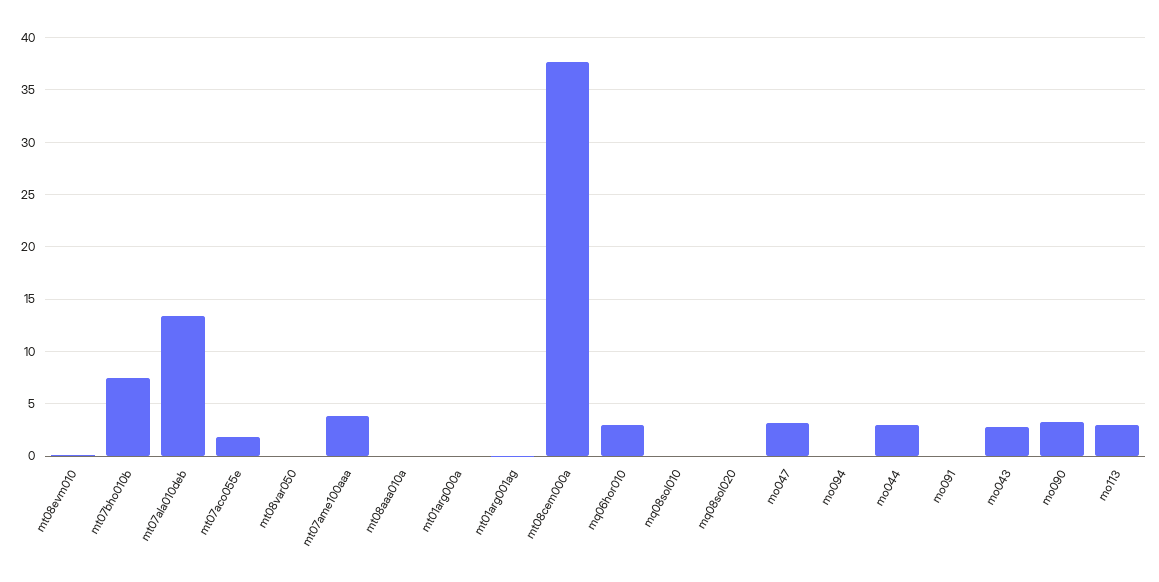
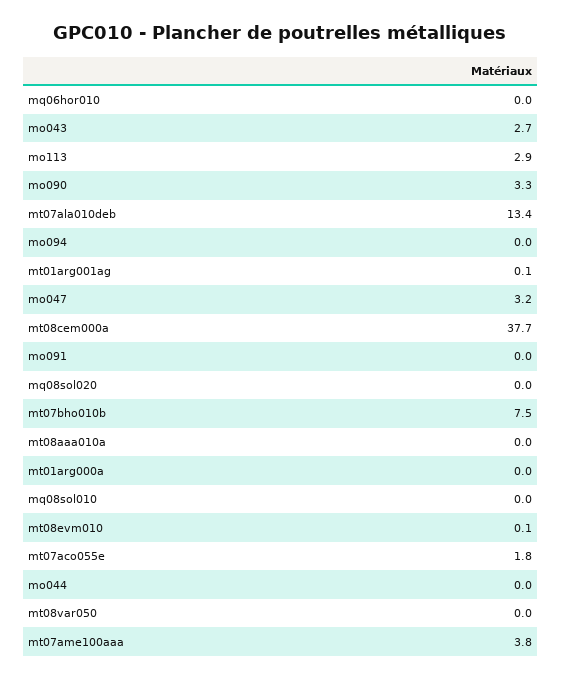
mq06hor010: 3 -> 0
mo044: 3 -> 0

